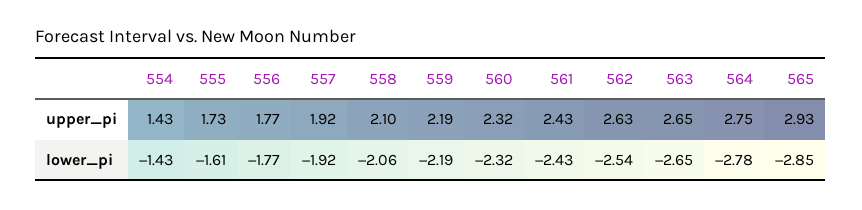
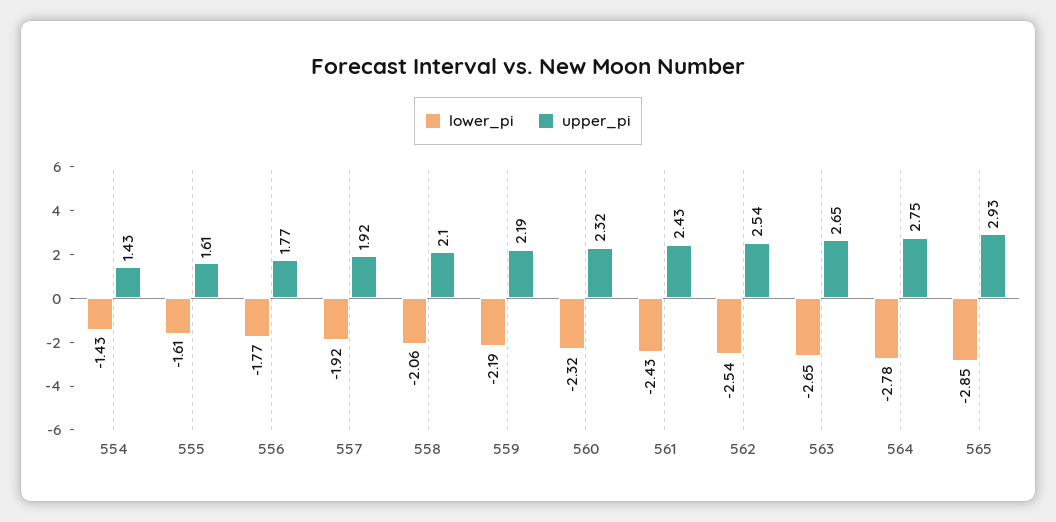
upper_pi, 555: 1.73 -> 1.61
upper_pi, 562: 2.63 -> 2.54

